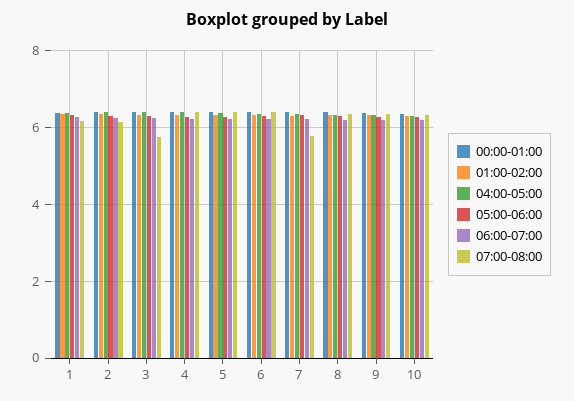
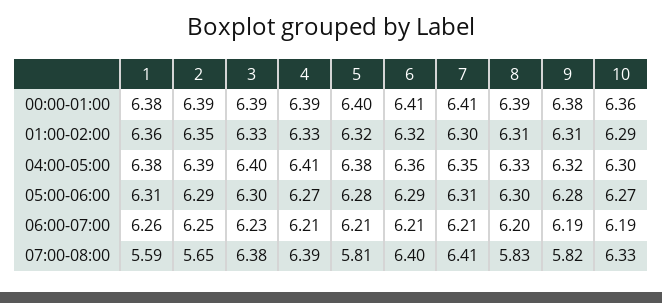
07:00-08:00, 1: 6.2 -> 5.59
07:00-08:00, 2: 6.2 -> 5.65
07:00-08:00, 3: 5.8 -> 6.38
07:00-08:00, 5: 6.4 -> 5.81
07:00-08:00, 7: 5.8 -> 6.41
07:00-08:00, 8: 6.4 -> 5.83
07:00-08:00, 9: 6.4 -> 5.82

